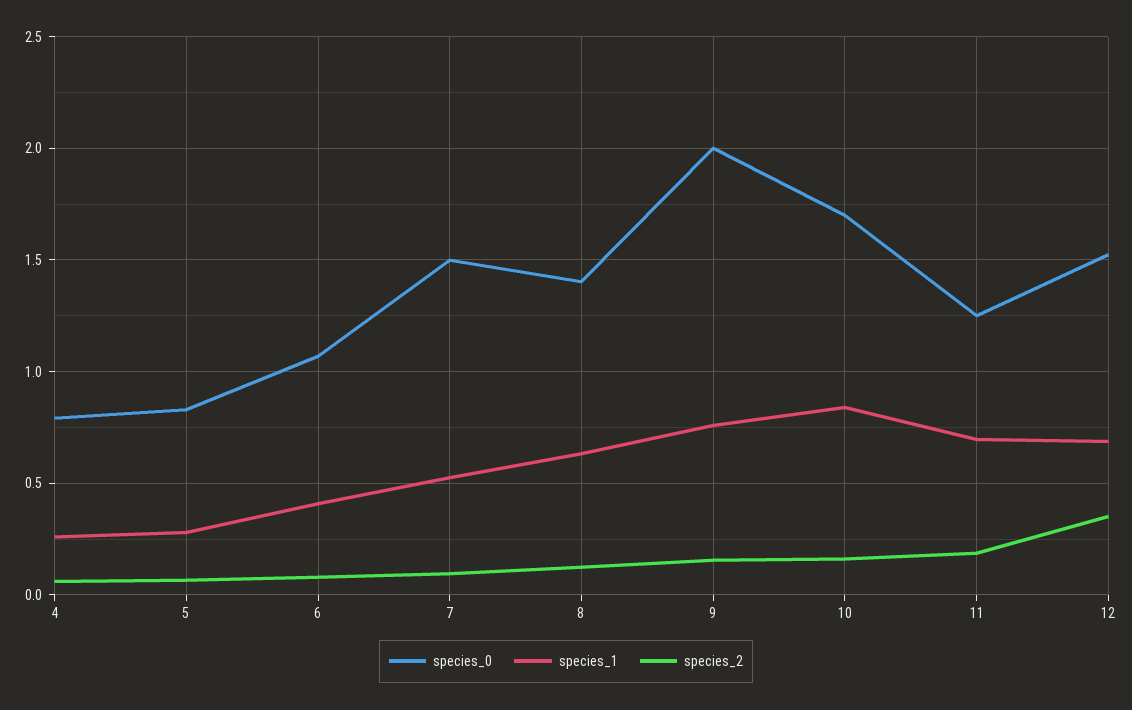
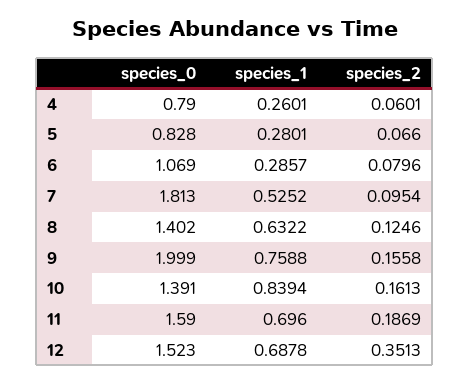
species_1, 6: 0.4 -> 0.2857
species_0, 7: 1.5 -> 1.813
species_0, 10: 1.7 -> 1.391
species_0, 11: 1.25 -> 1.59

